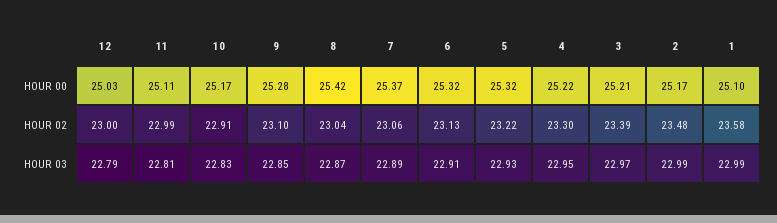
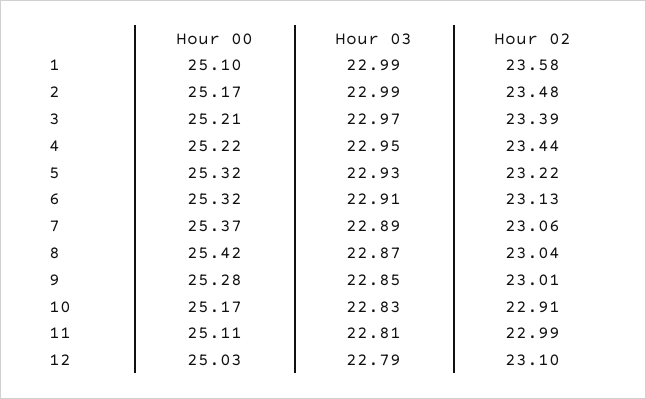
12, HOUR 02: 23 -> 23.1
9, HOUR 02: 23.1 -> 23.01
4, HOUR 02: 23.3 -> 23.44

